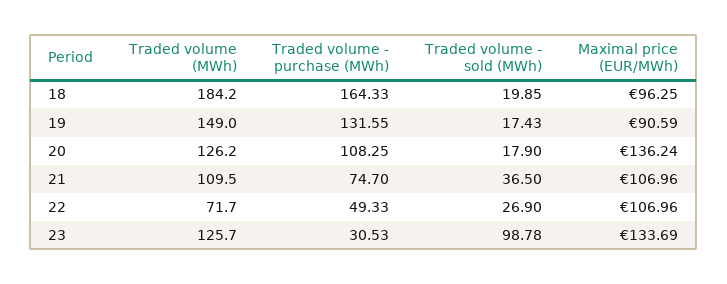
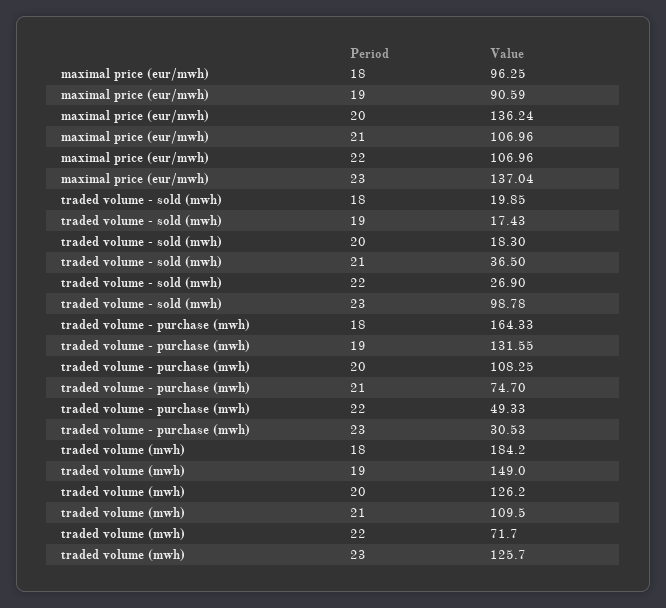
Traded volume - sold (MWh), 20: 17.9 -> 18.3
Maximal price (EUR/MWh), 23: 133.69 -> 137.04

